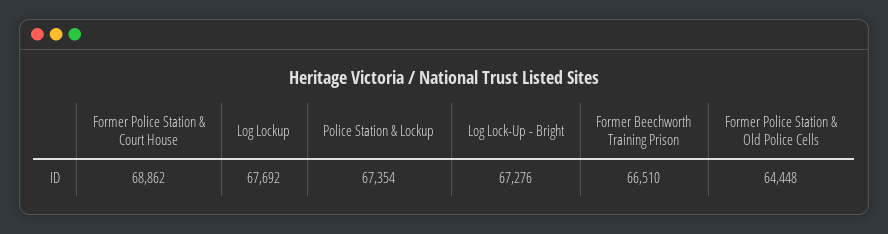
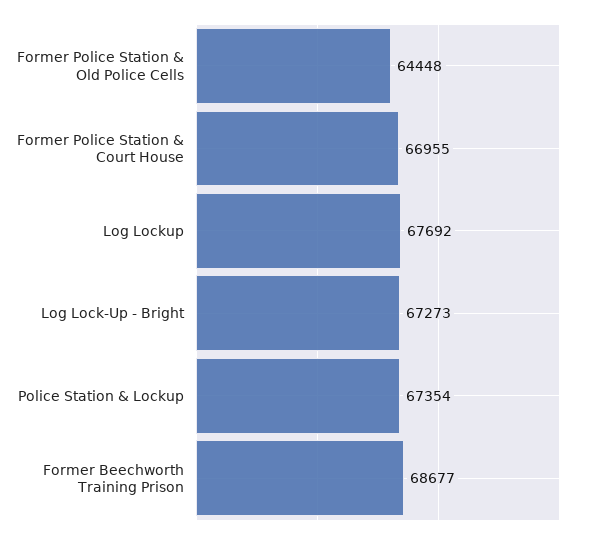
Former Police Station & Court House: 68862 -> 66955
Log Lock-Up - Bright: 67276 -> 67273
Former Beechworth Training Prison: 66510 -> 68677

